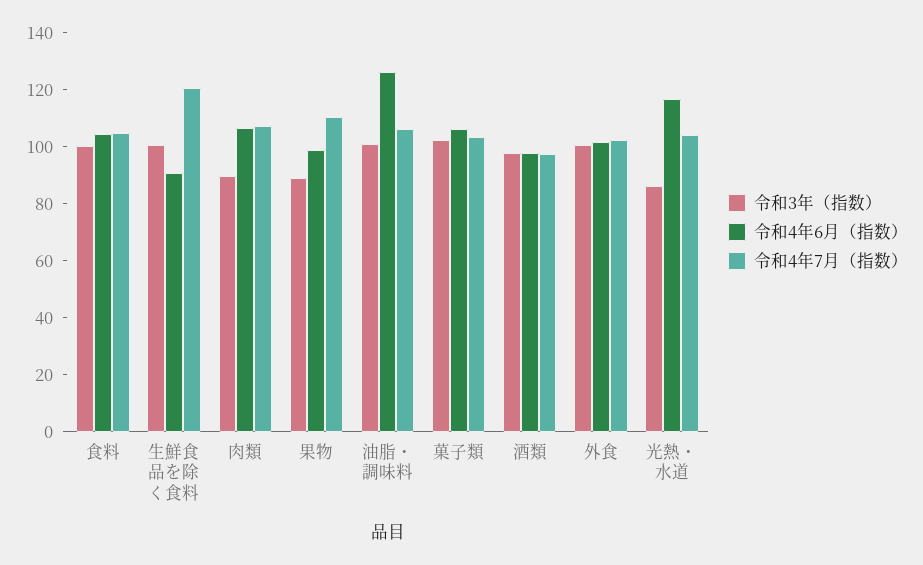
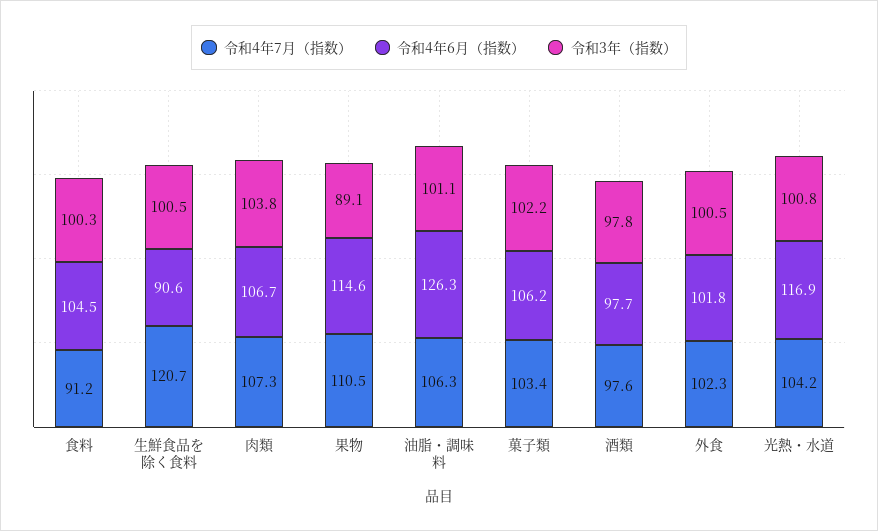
令和4年7月（指数）, 食料: 105 -> 91.2
令和3年（指数）, 肉類: 90 -> 103.8
令和4年6月（指数）, 果物: 100 -> 114.6
令和3年（指数）, 光熱・水道: 85 -> 100.8

